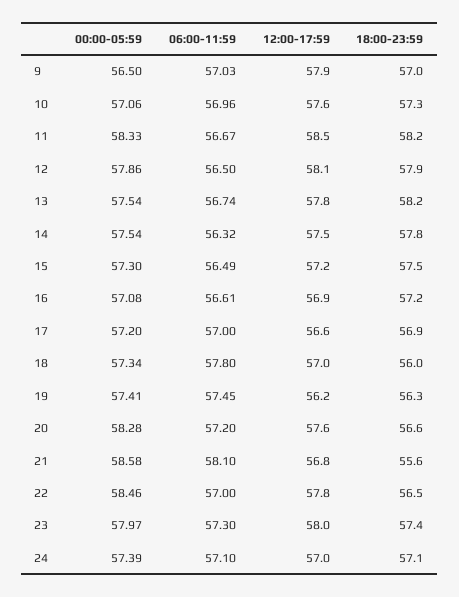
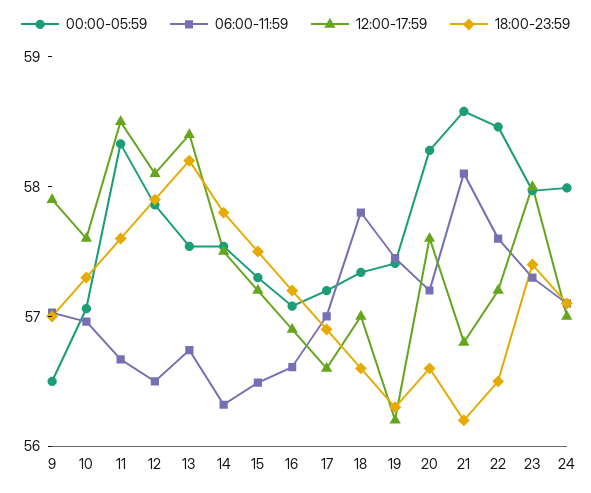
18:00-23:59, 11: 58.2 -> 57.6
12:00-17:59, 13: 57.8 -> 58.4
18:00-23:59, 18: 56 -> 56.6
18:00-23:59, 21: 55.6 -> 56.2
06:00-11:59, 22: 57 -> 57.6
12:00-17:59, 22: 57.8 -> 57.2
00:00-05:59, 24: 57.39 -> 58

